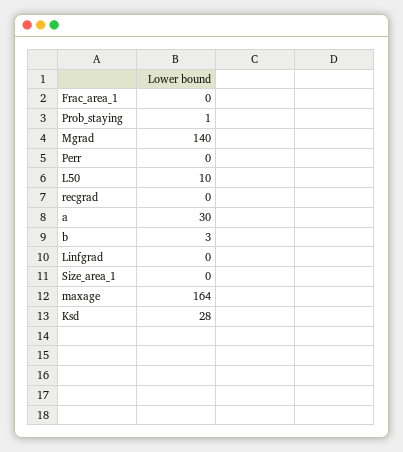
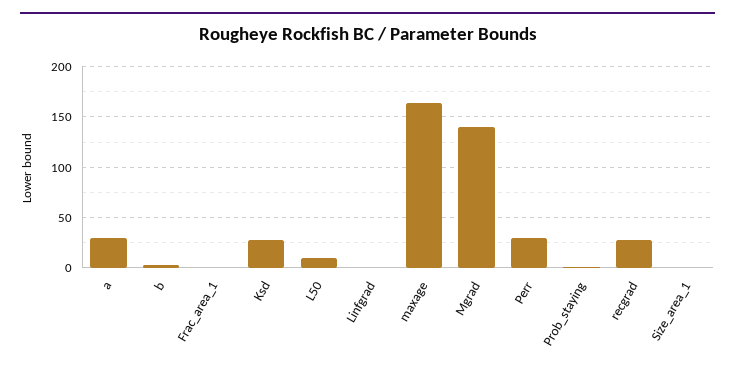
Perr: 0 -> 30
recgrad: 0 -> 30

